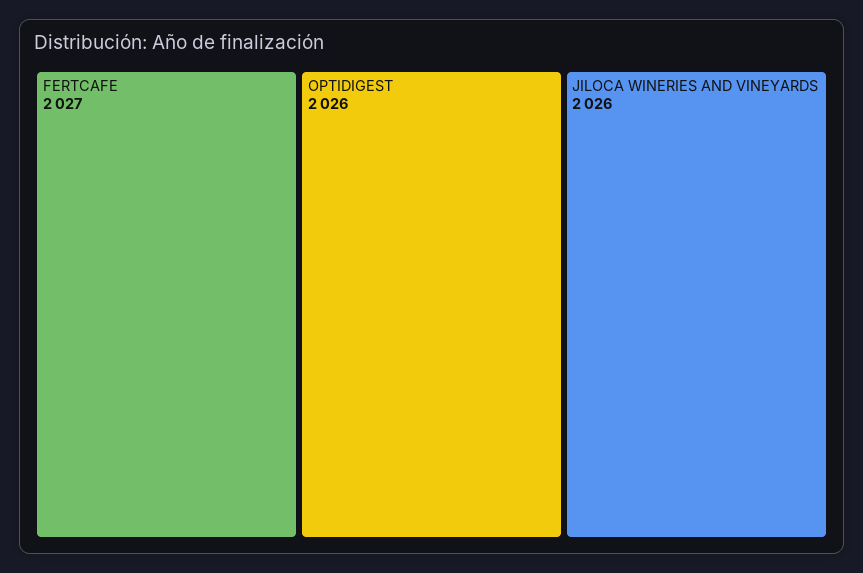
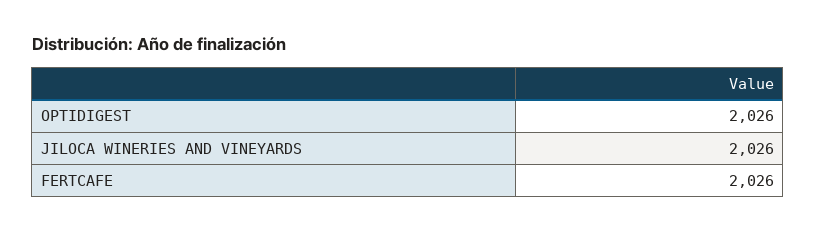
FERTCAFE: 2027 -> 2026

